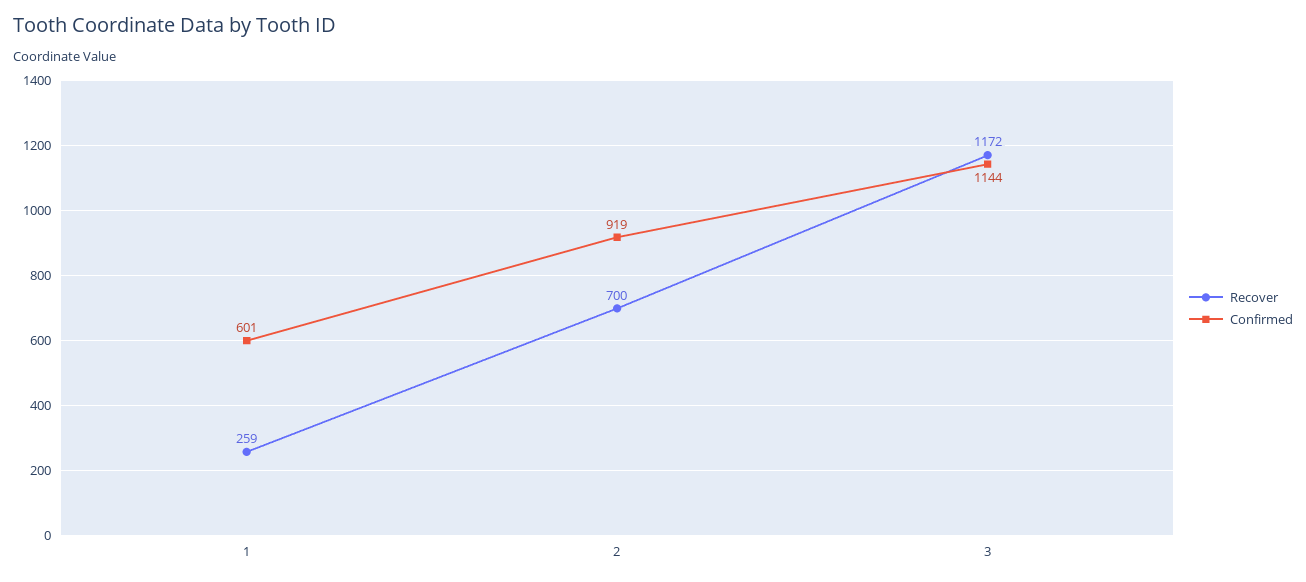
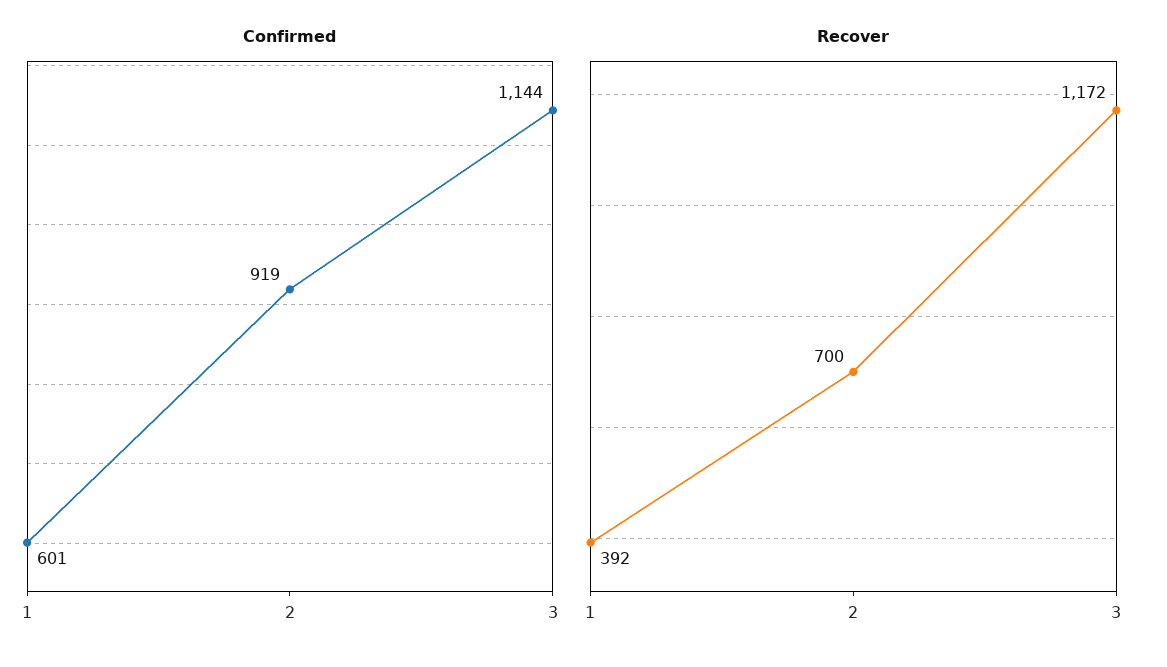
Recover, 1: 259 -> 392

